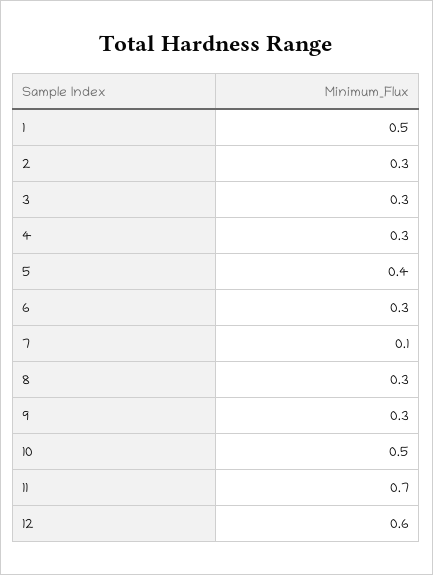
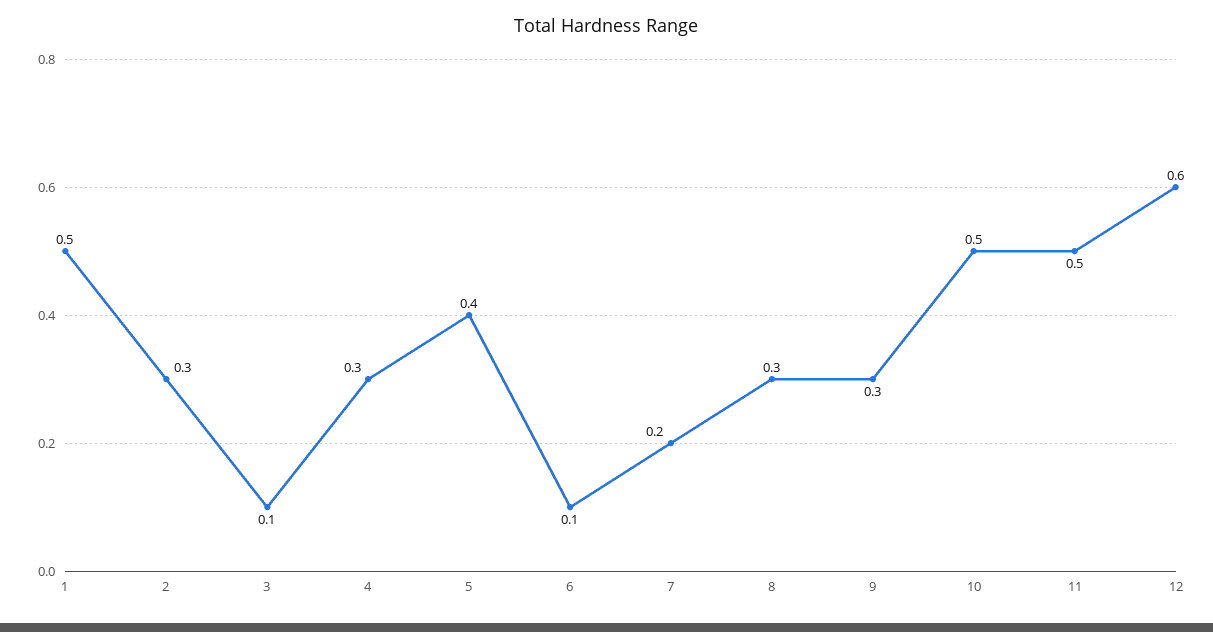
3: 0.3 -> 0.1
6: 0.3 -> 0.1
7: 0.1 -> 0.2
11: 0.7 -> 0.5

